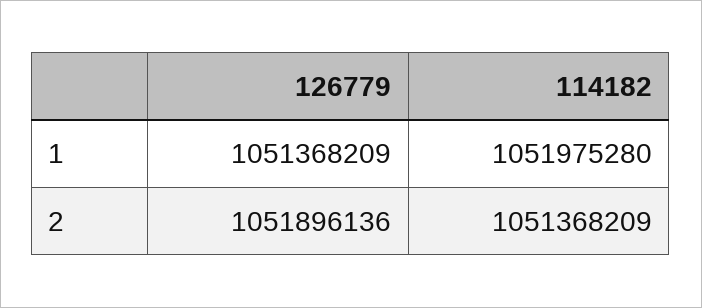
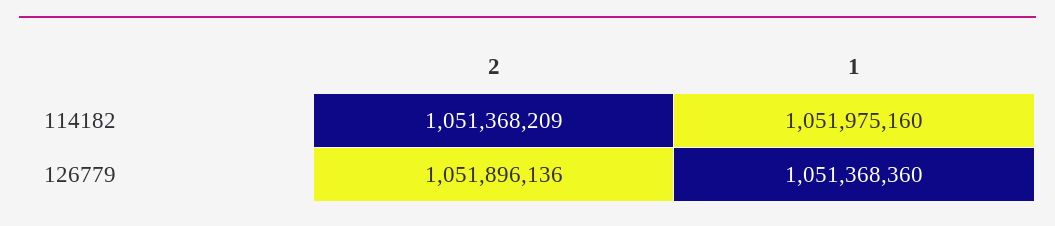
126779, 1: 1051368209 -> 1051368360
114182, 1: 1051975280 -> 1051975160

